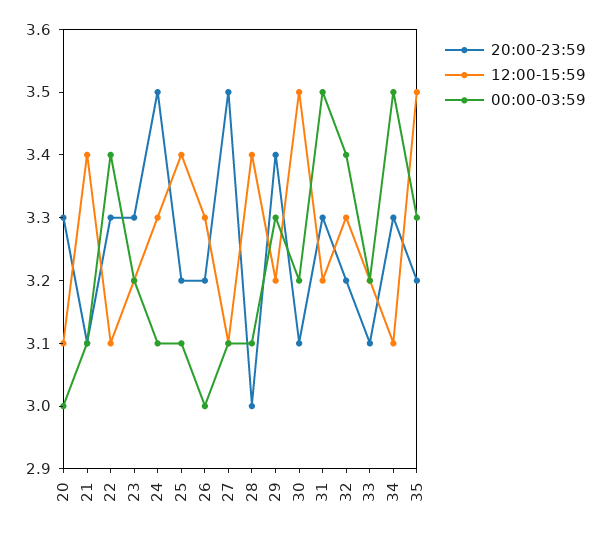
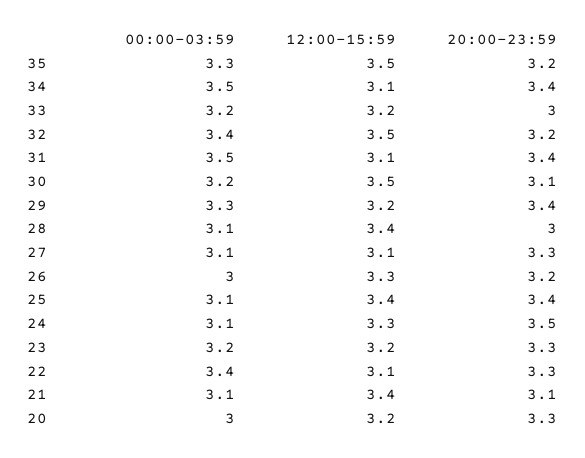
12:00-15:59, 20: 3.1 -> 3.2
20:00-23:59, 25: 3.2 -> 3.4
20:00-23:59, 27: 3.5 -> 3.3
20:00-23:59, 31: 3.3 -> 3.4
12:00-15:59, 31: 3.2 -> 3.1
12:00-15:59, 32: 3.3 -> 3.5
20:00-23:59, 33: 3.1 -> 3
20:00-23:59, 34: 3.3 -> 3.4

